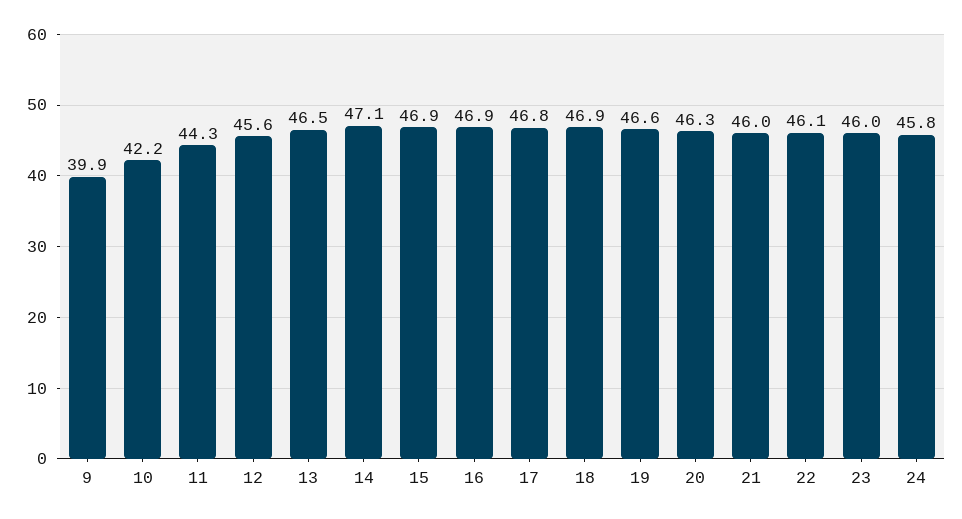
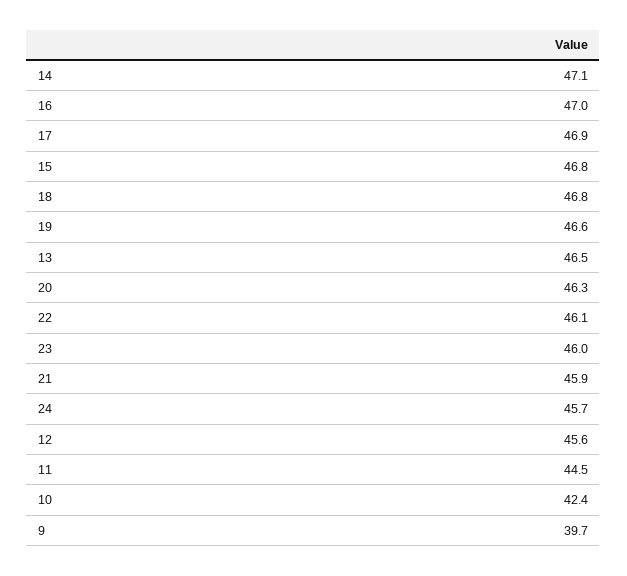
9: 39.9 -> 39.7
10: 42.2 -> 42.4
11: 44.3 -> 44.5
15: 46.9 -> 46.8
16: 46.9 -> 47
17: 46.8 -> 46.9
18: 46.9 -> 46.8
21: 46 -> 45.9
24: 45.8 -> 45.7

